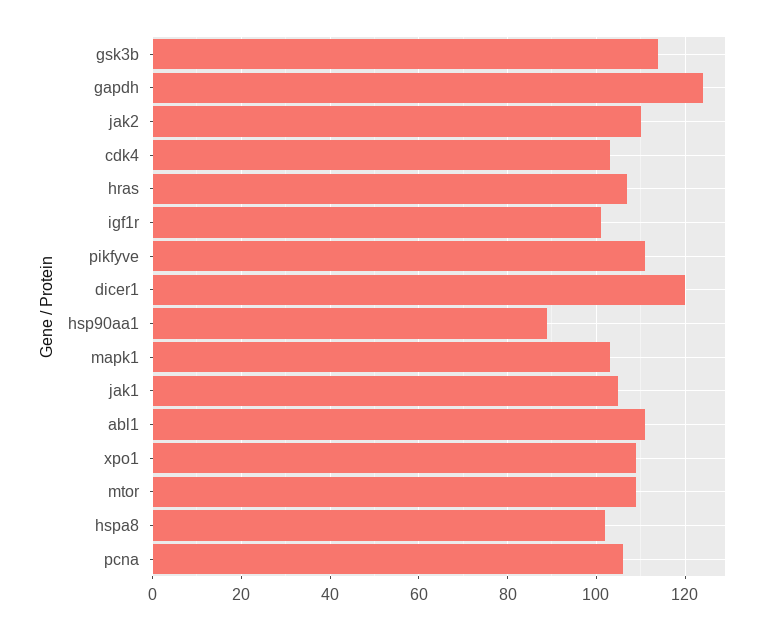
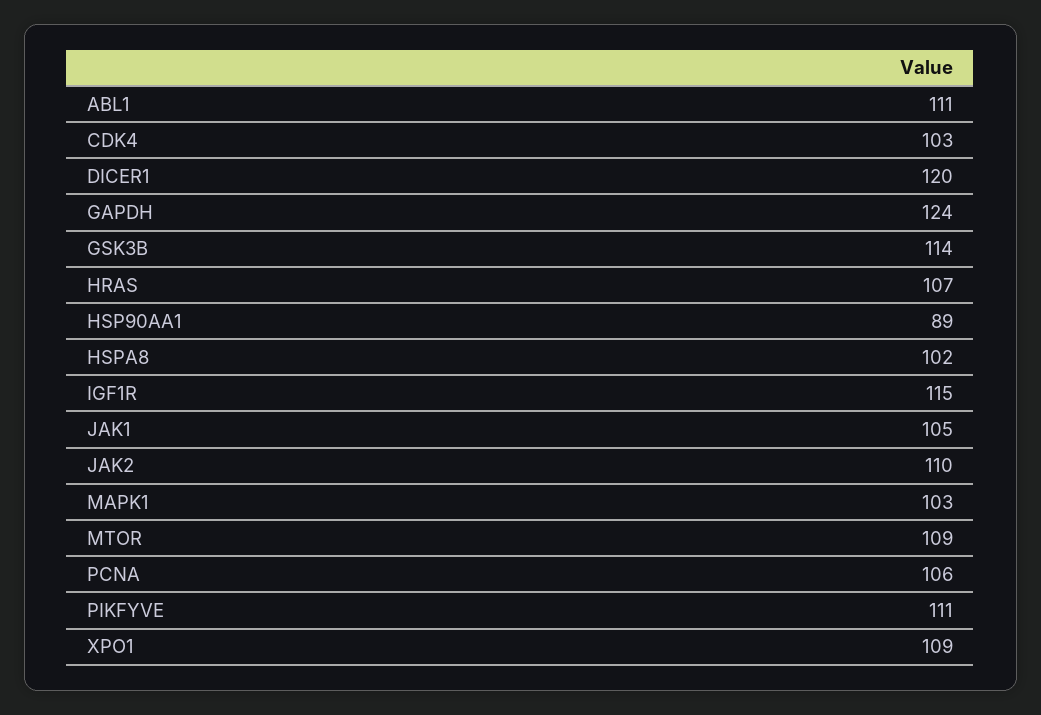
igf1r: 100 -> 115

